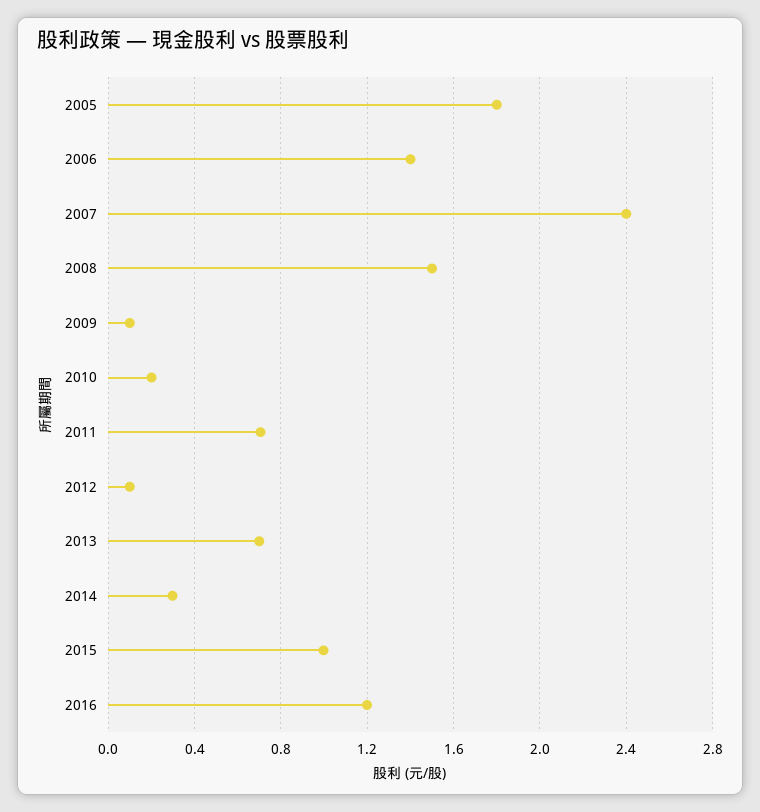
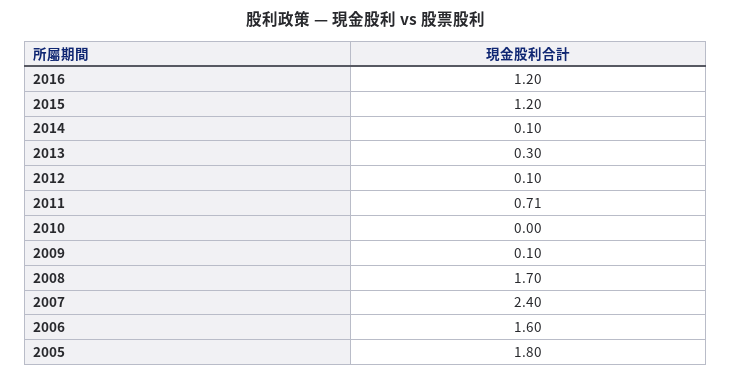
2006: 1.4 -> 1.6
2008: 1.5 -> 1.7
2010: 0.2 -> 0
2013: 0.7 -> 0.3
2014: 0.3 -> 0.1
2015: 1 -> 1.2

